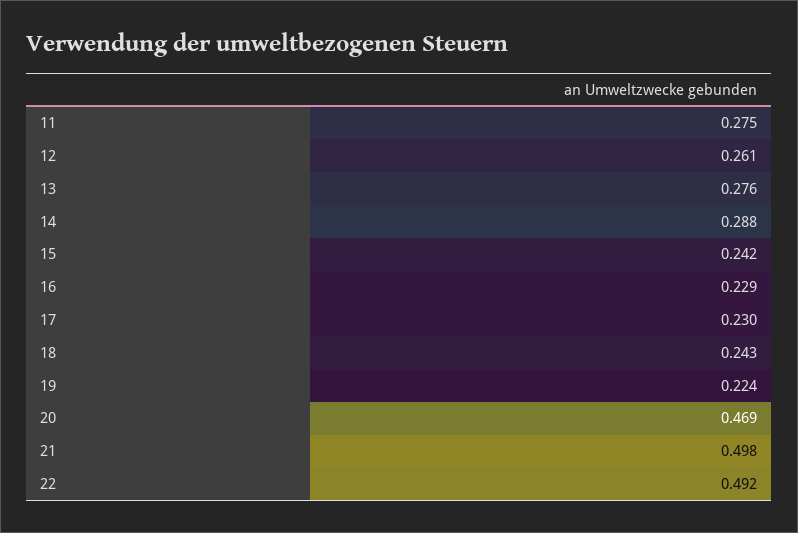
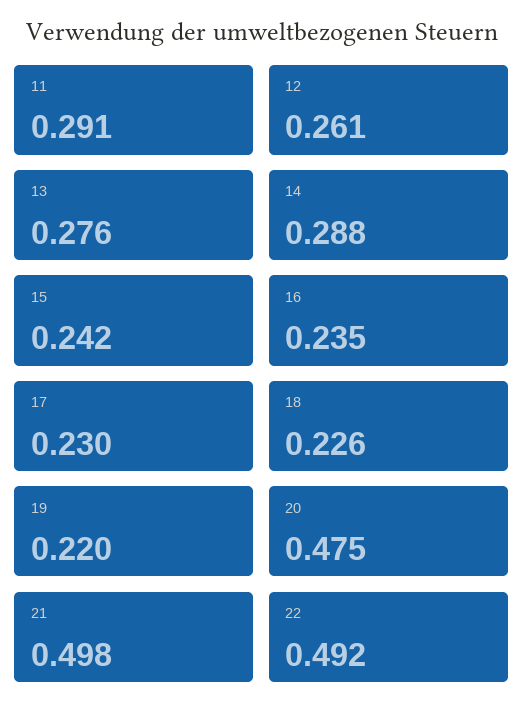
11: 0.275 -> 0.291
16: 0.229 -> 0.235
18: 0.243 -> 0.226
19: 0.224 -> 0.22
20: 0.469 -> 0.475

